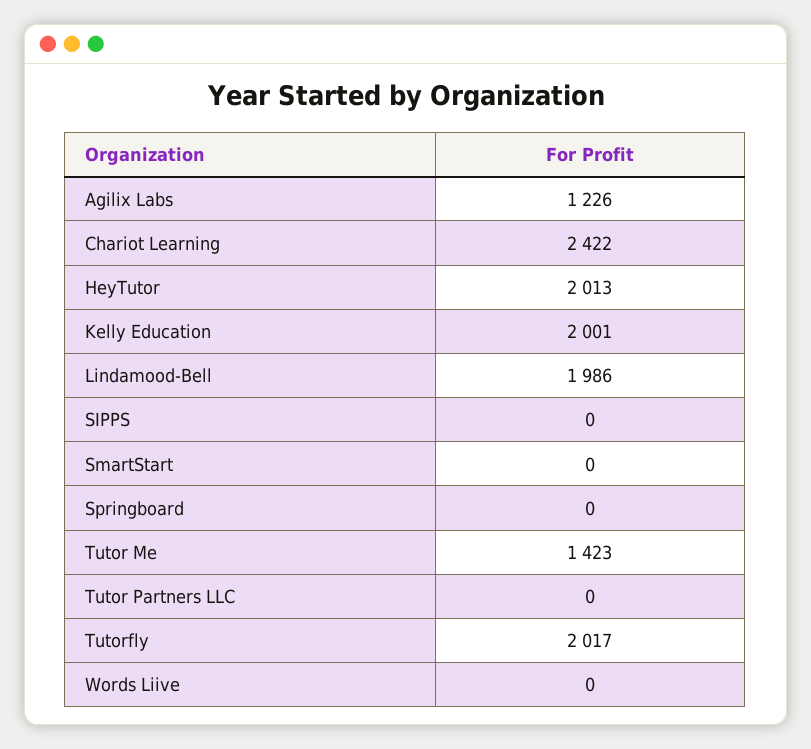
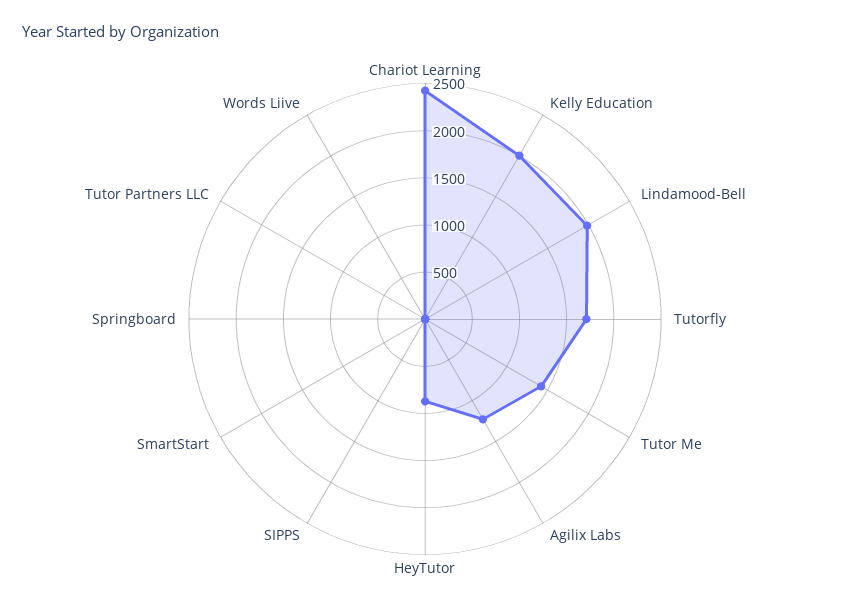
HeyTutor: 2013 -> 900
Tutorfly: 2017 -> 1700

